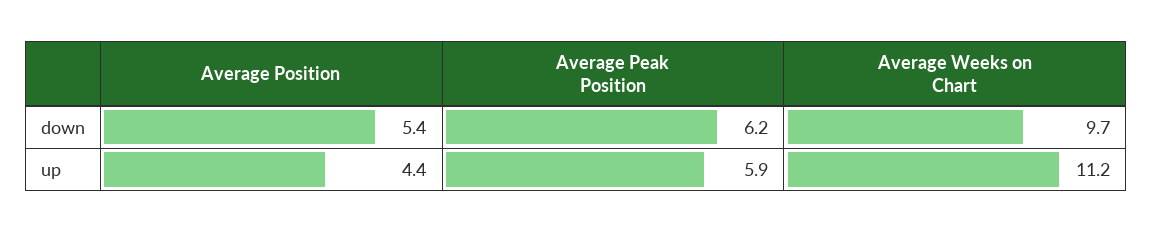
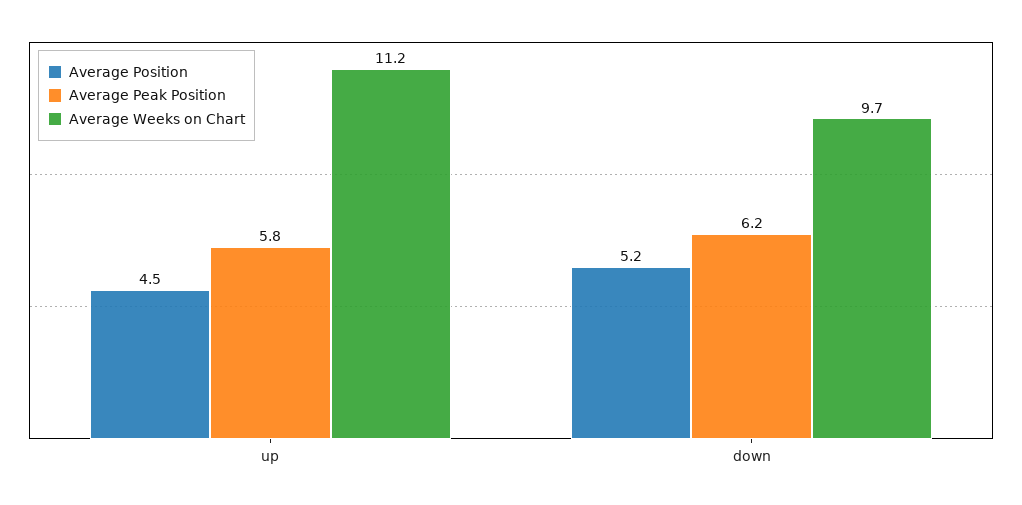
Average Position, down: 5.4 -> 5.2
Average Position, up: 4.4 -> 4.5
Average Peak Position, up: 5.9 -> 5.8

